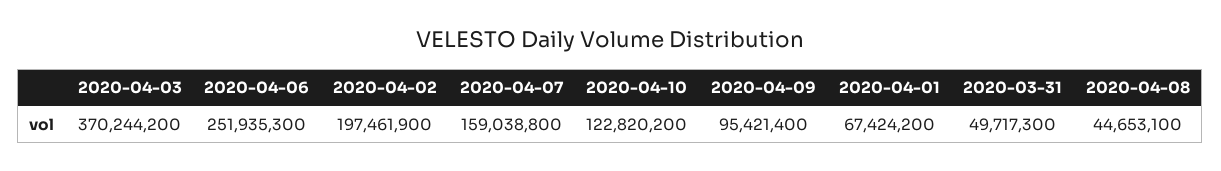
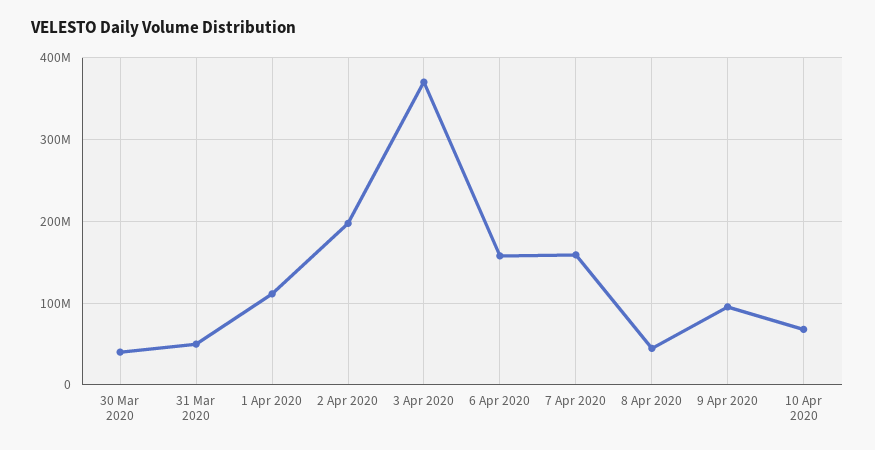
2020-04-06: 251935300 -> 160000000
2020-04-10: 122820200 -> 70000000
2020-04-01: 67424200 -> 110000000
30 Mar 2020: none -> 40000000

